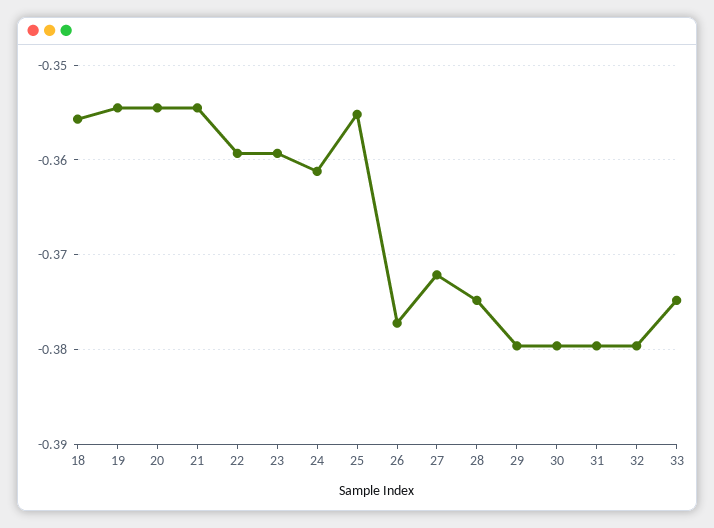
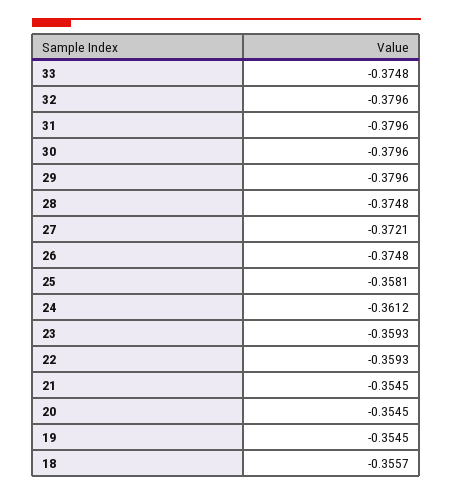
25: -0.355 -> -0.3581
26: -0.377 -> -0.3748

